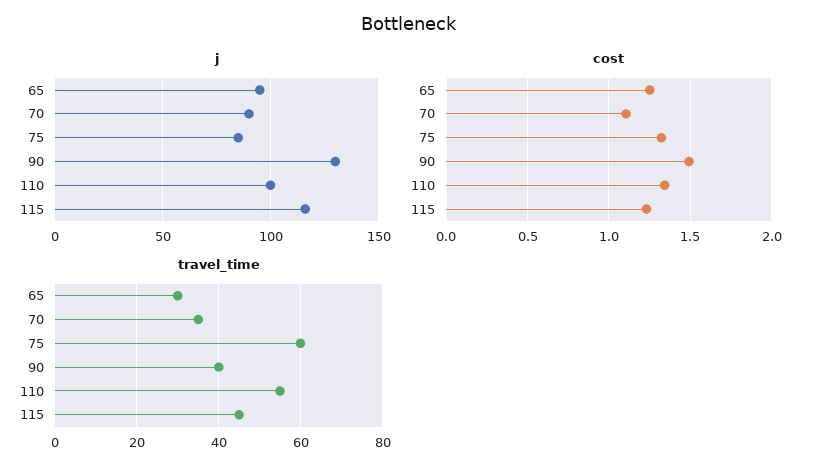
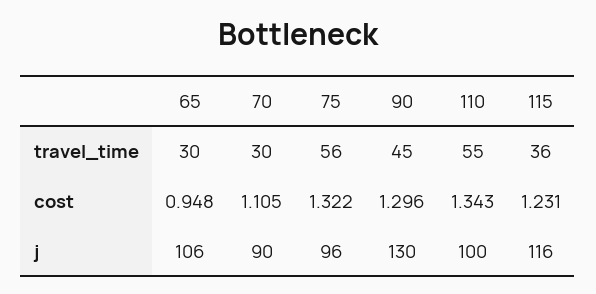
j, 65: 95 -> 106
j, 75: 85 -> 96
cost, 65: 1.25 -> 0.948
cost, 90: 1.5 -> 1.296
travel_time, 70: 35 -> 30
travel_time, 75: 60 -> 56
travel_time, 90: 40 -> 45
travel_time, 115: 45 -> 36

